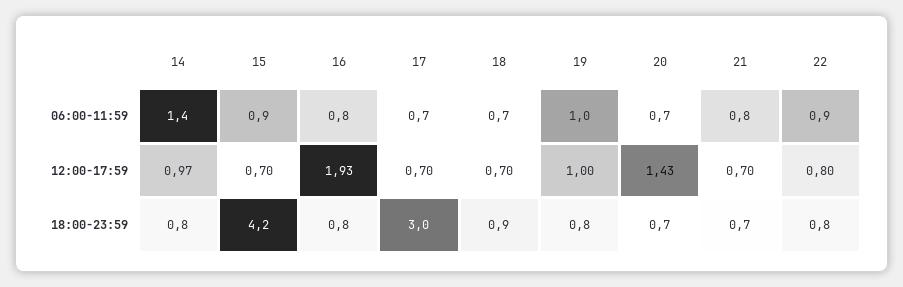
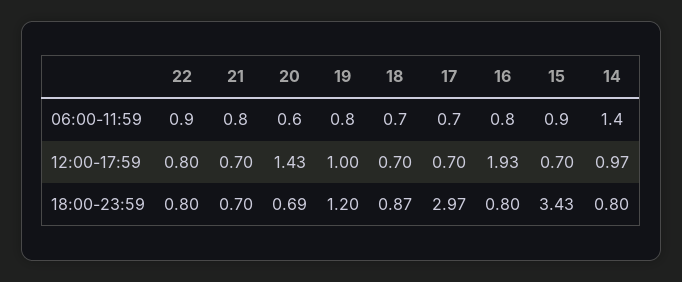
19, 06:00-11:59: 1 -> 0.8
20, 06:00-11:59: 0.7 -> 0.6
15, 18:00-23:59: 4.2 -> 3.43
19, 18:00-23:59: 0.8 -> 1.2

